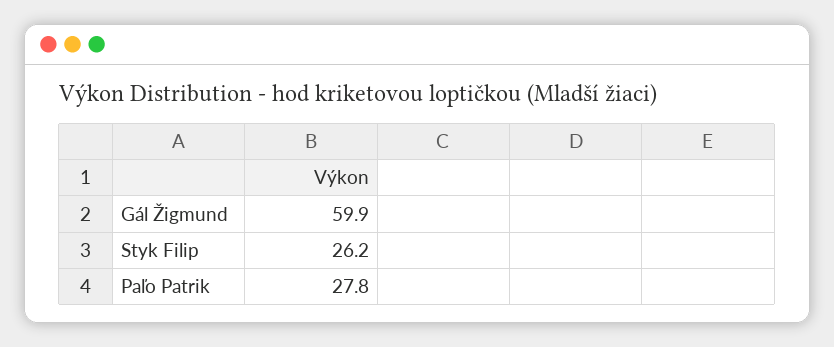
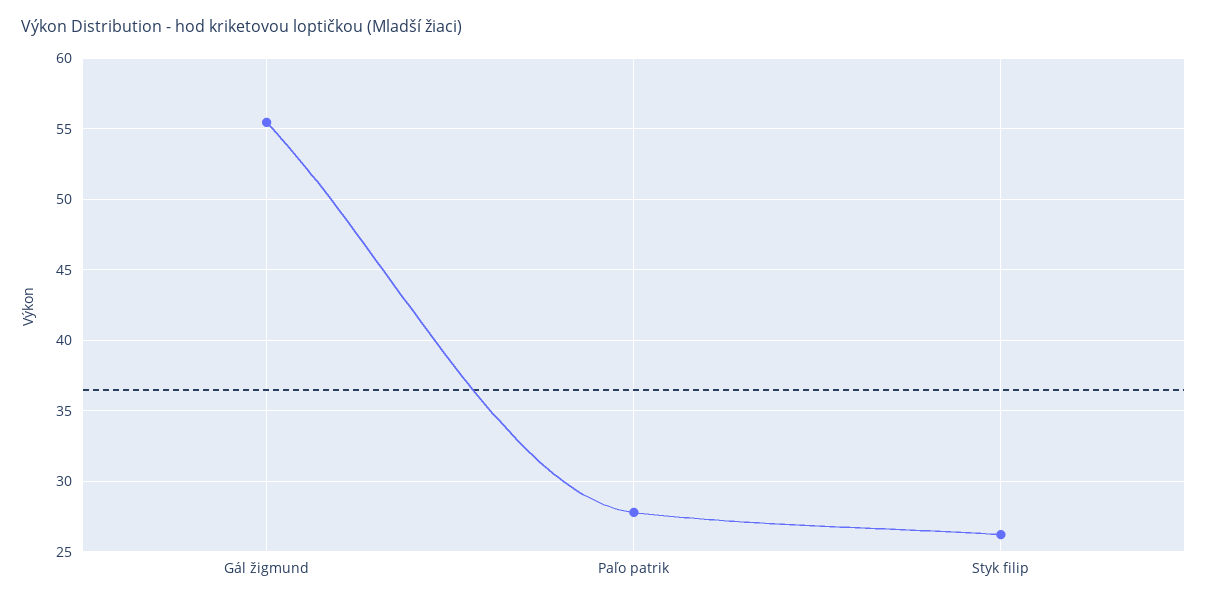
Gál Žigmund: 59.9 -> 55.5

